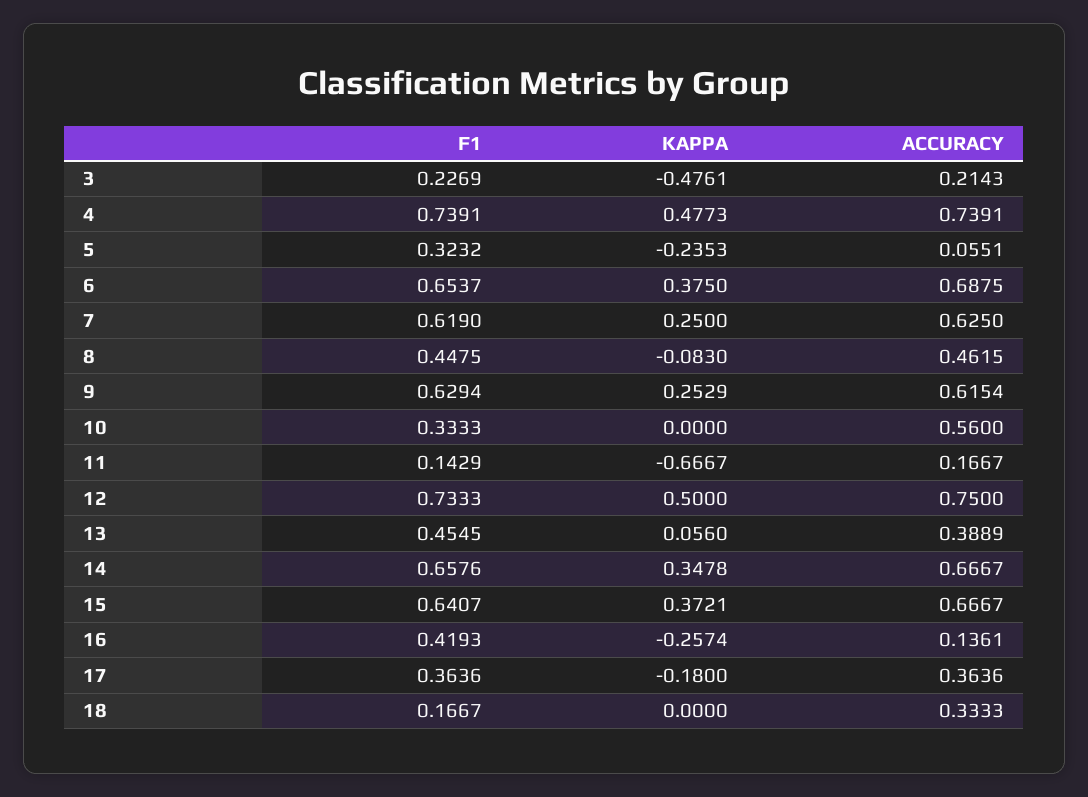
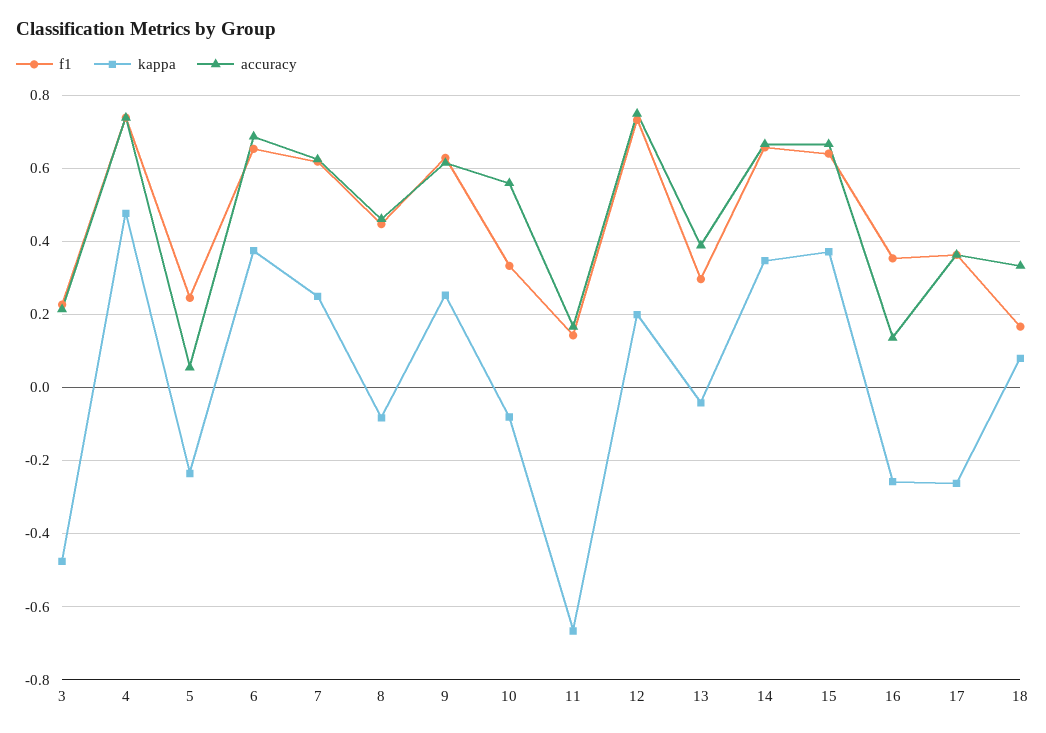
F1, 5: 0.3232 -> 0.24
KAPPA, 10: 0 -> -0.08
KAPPA, 12: 0.5 -> 0.2
F1, 13: 0.4545 -> 0.3
KAPPA, 13: 0.056 -> -0.04
F1, 16: 0.4193 -> 0.36
KAPPA, 17: -0.18 -> -0.26
KAPPA, 18: 0 -> 0.08

